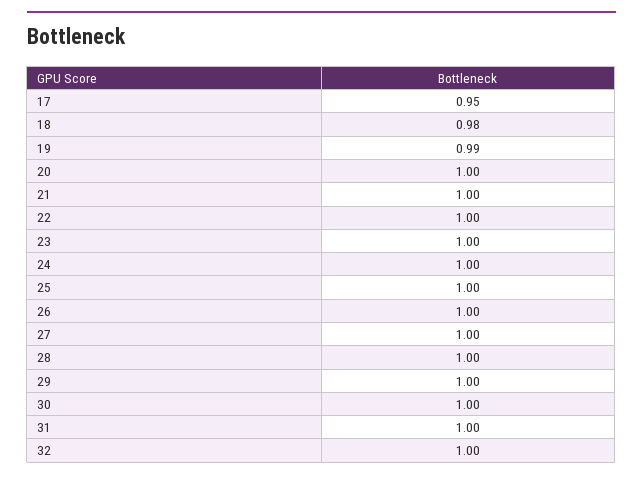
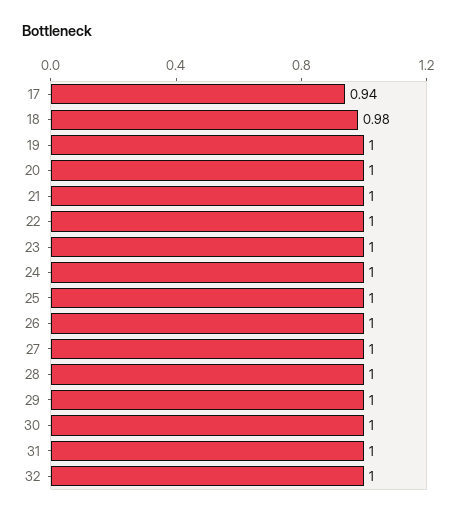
17: 0.95 -> 0.94
19: 0.99 -> 1

